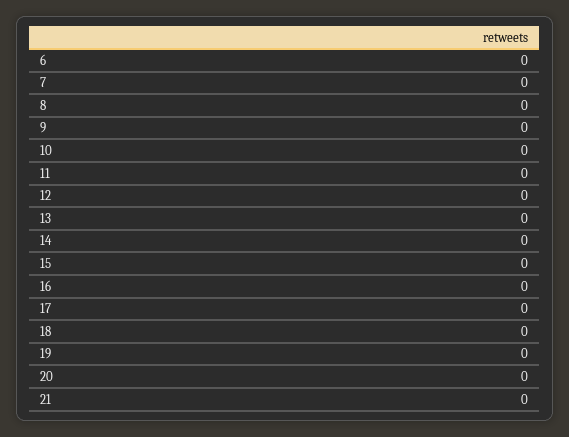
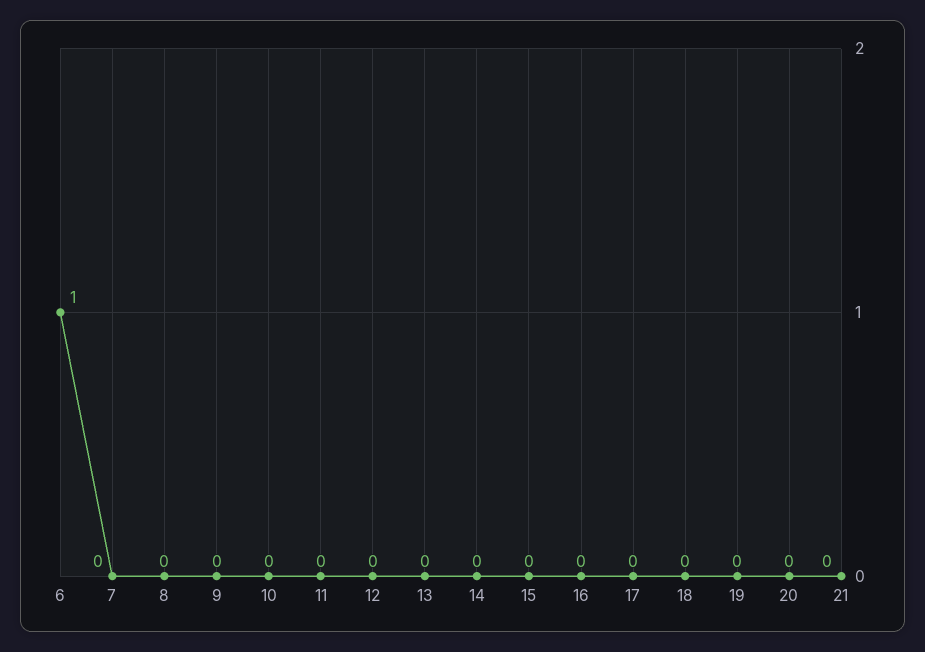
6: 0 -> 1

